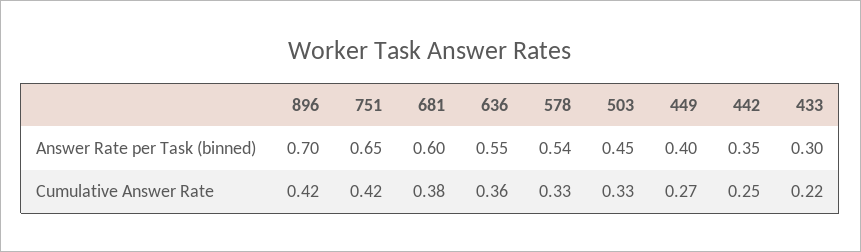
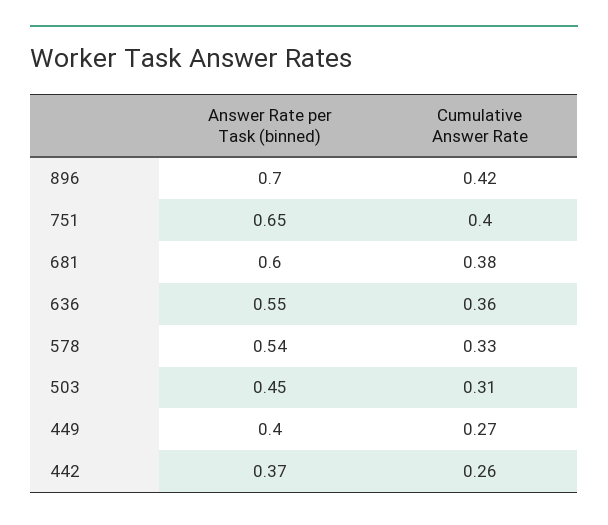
442, Answer Rate per Task (binned): 0.35 -> 0.37
433, Answer Rate per Task (binned): 0.3 -> none
751, Cumulative Answer Rate: 0.42 -> 0.4
503, Cumulative Answer Rate: 0.33 -> 0.31
442, Cumulative Answer Rate: 0.25 -> 0.26
433, Cumulative Answer Rate: 0.22 -> none

